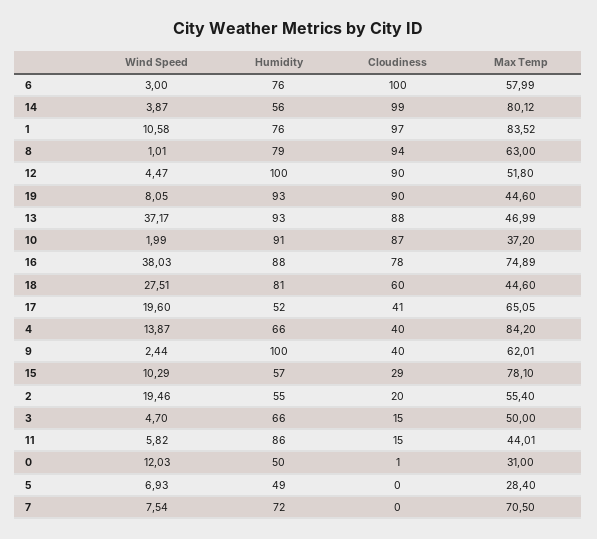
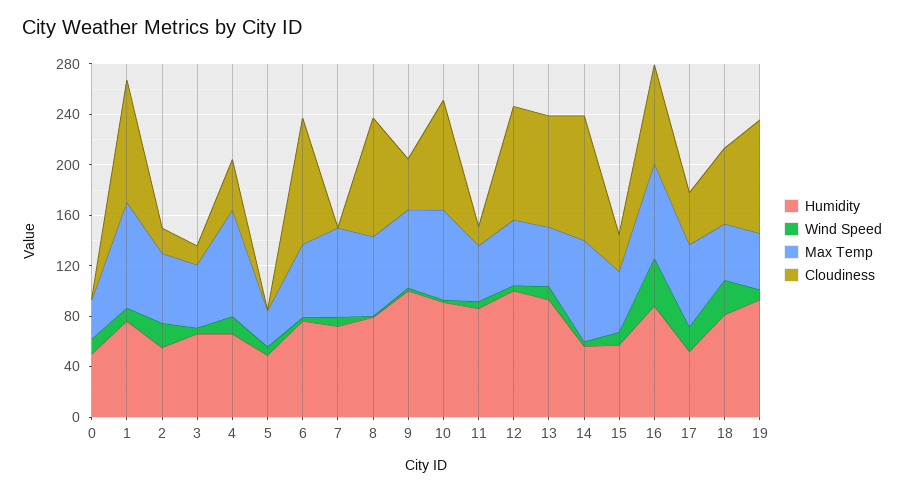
Wind Speed, 13: 37.17 -> 10
Max Temp, 10: 37.2 -> 70
Max Temp, 15: 78.1 -> 50

